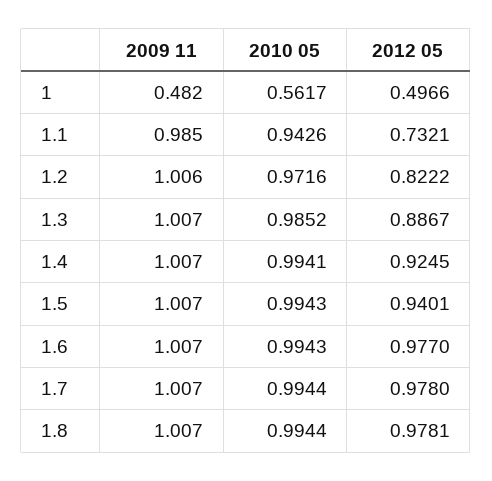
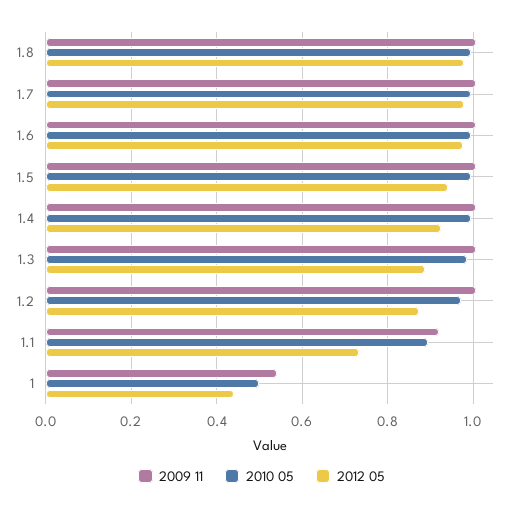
2009 11, 1: 0.482 -> 0.54
2010 05, 1: 0.5617 -> 0.5
2012 05, 1: 0.4966 -> 0.44
2009 11, 1.1: 0.985 -> 0.92
2010 05, 1.1: 0.9426 -> 0.9
2012 05, 1.2: 0.8222 -> 0.88

